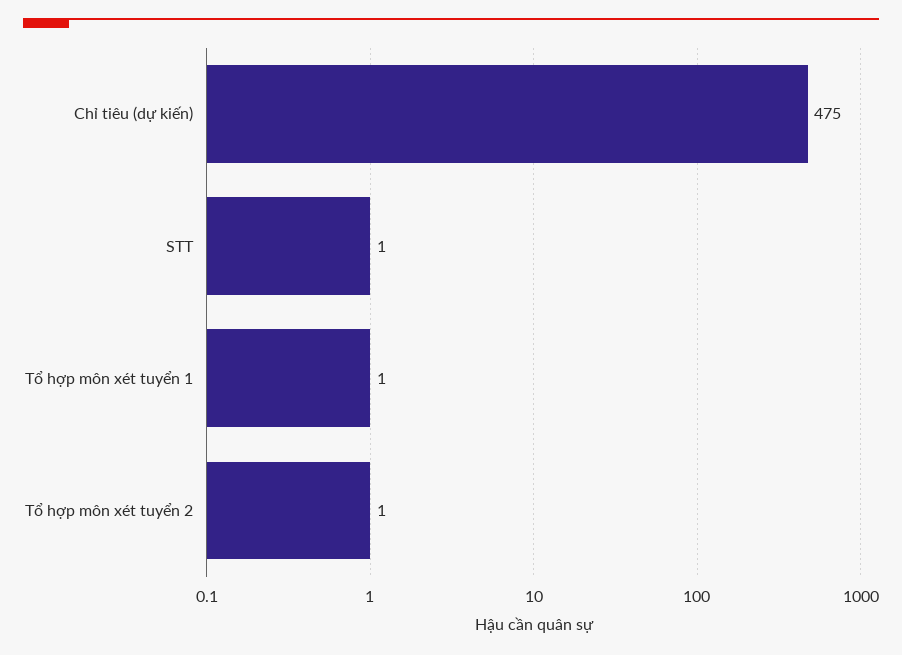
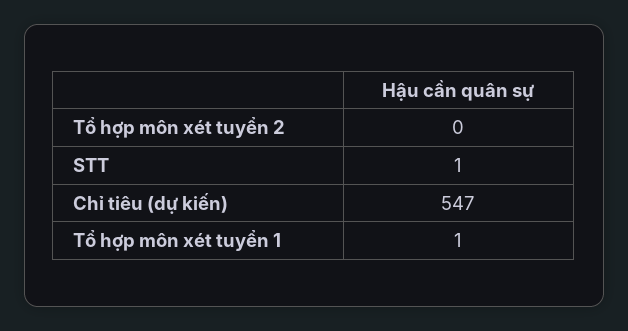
Chỉ tiêu (dự kiến): 475 -> 547
Tổ hợp môn xét tuyển 2: 1 -> 0

